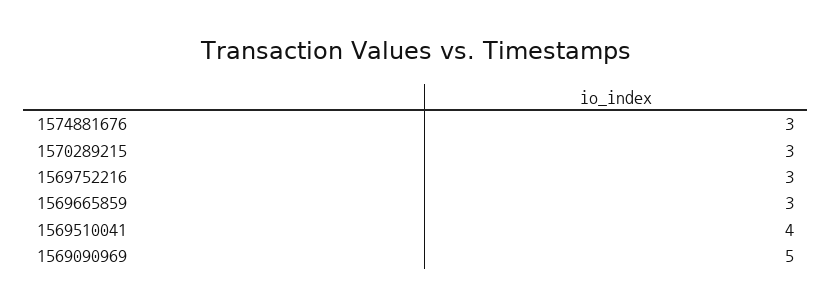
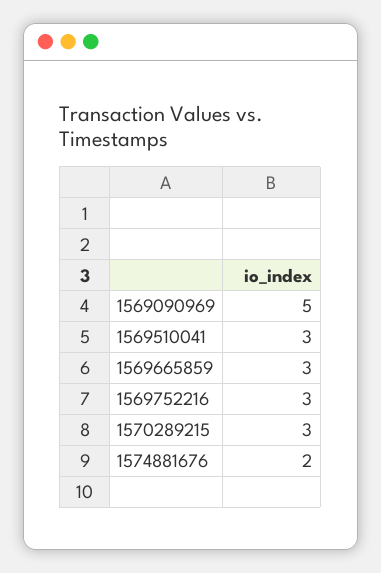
1574881676: 3 -> 2
1569510041: 4 -> 3

